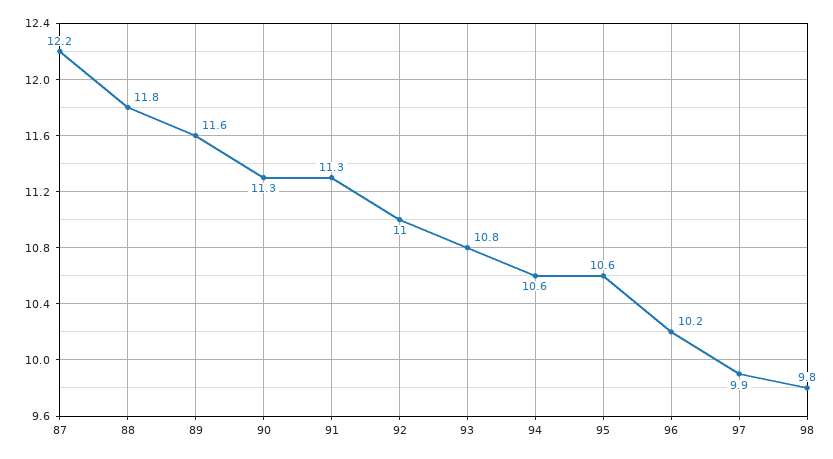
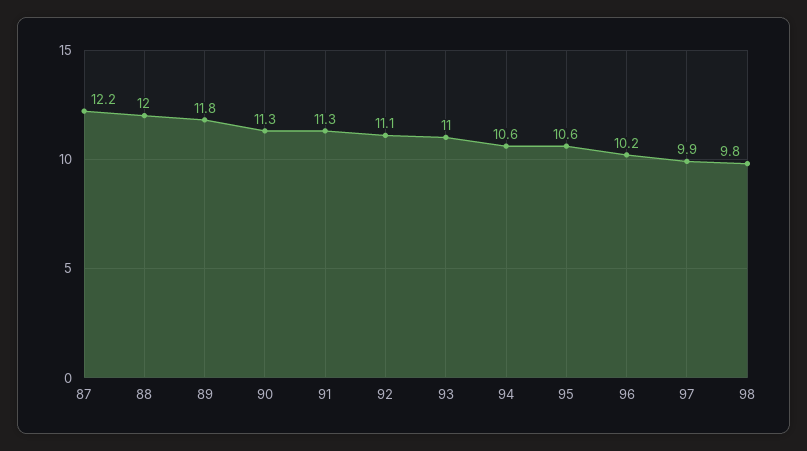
88: 11.8 -> 12
89: 11.6 -> 11.8
92: 11 -> 11.1
93: 10.8 -> 11

